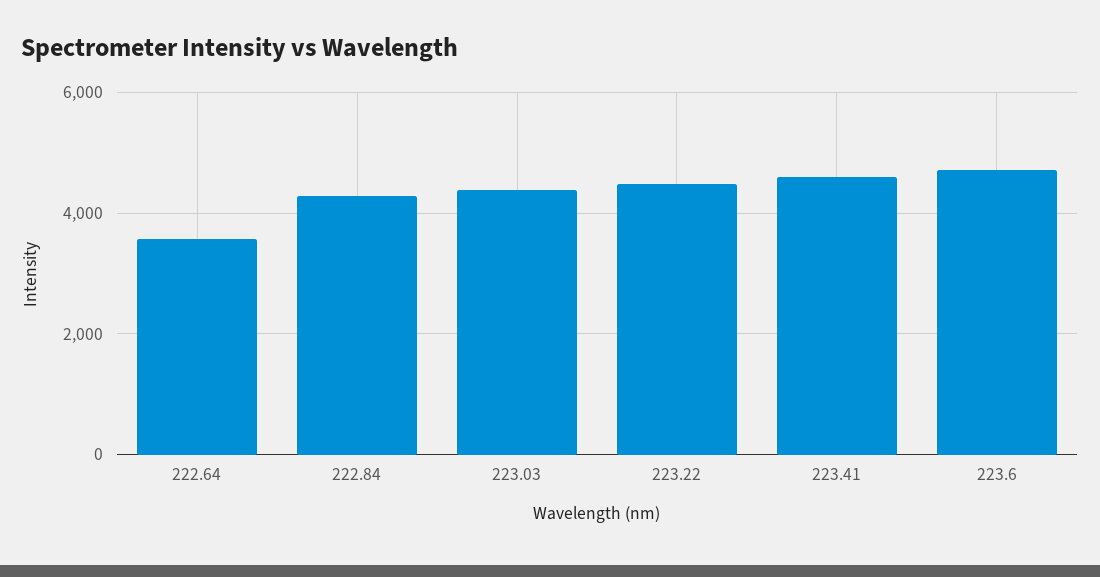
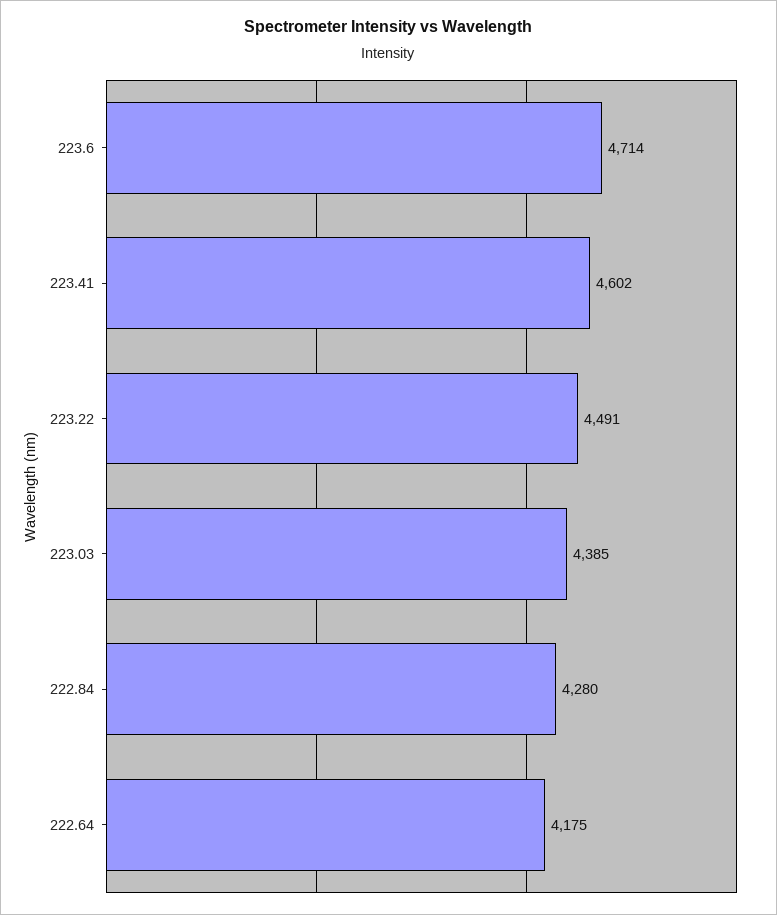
222.64: 3600 -> 4175

